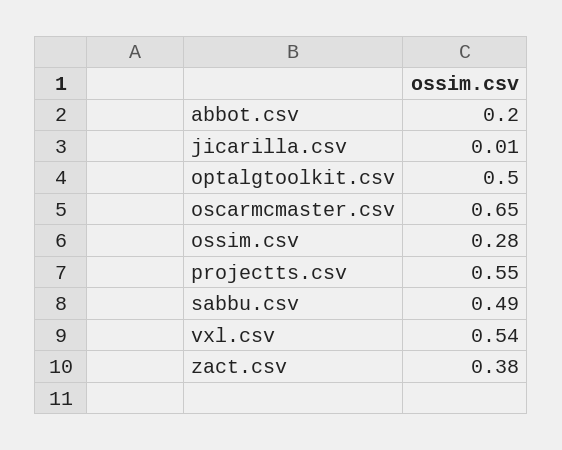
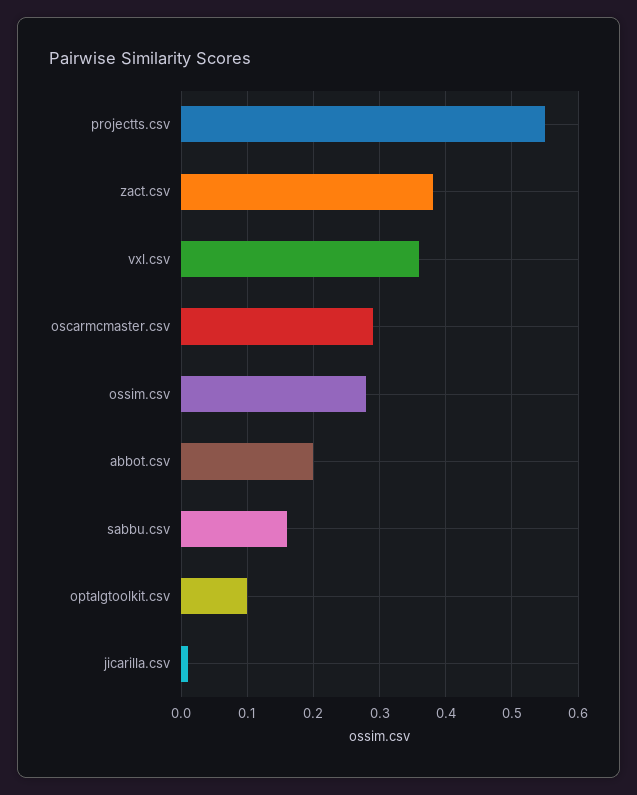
optalgtoolkit.csv: 0.5 -> 0.1
oscarmcmaster.csv: 0.65 -> 0.29
sabbu.csv: 0.49 -> 0.16
vxl.csv: 0.54 -> 0.36

